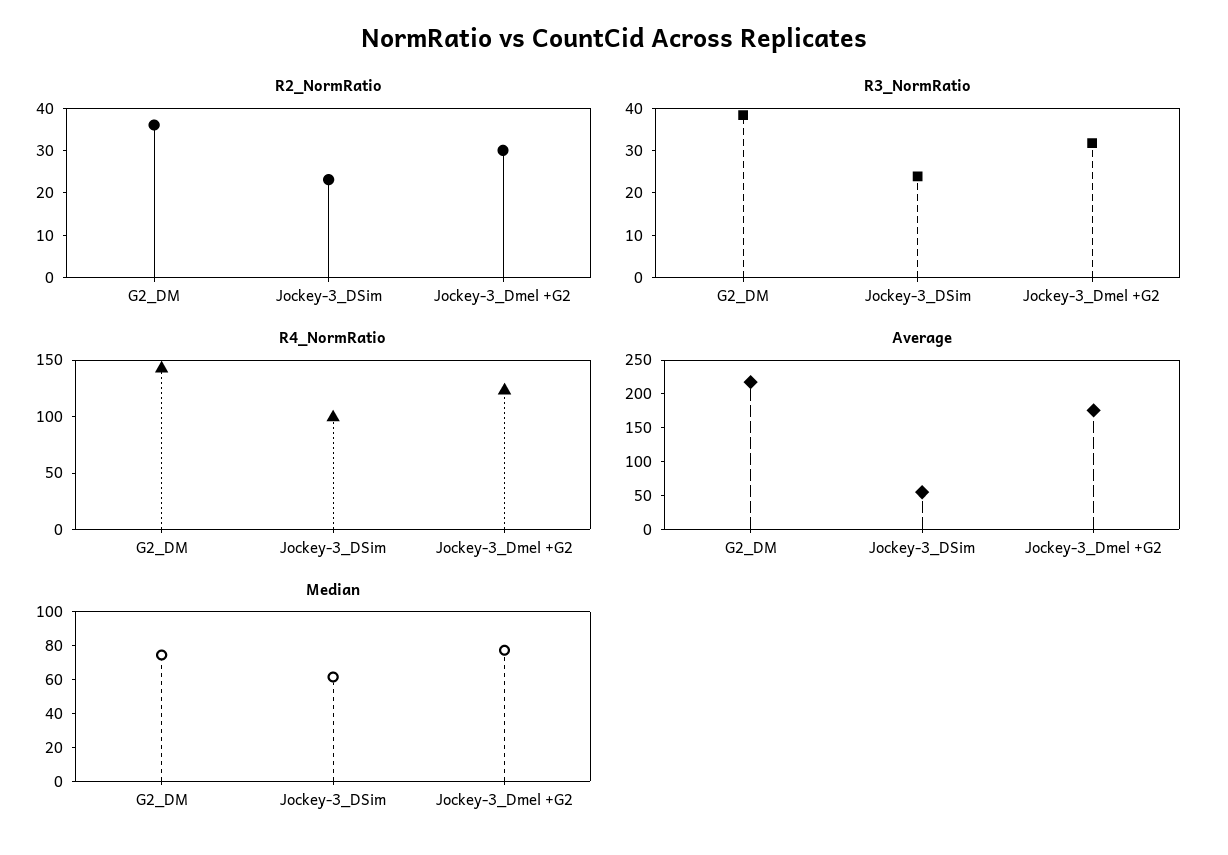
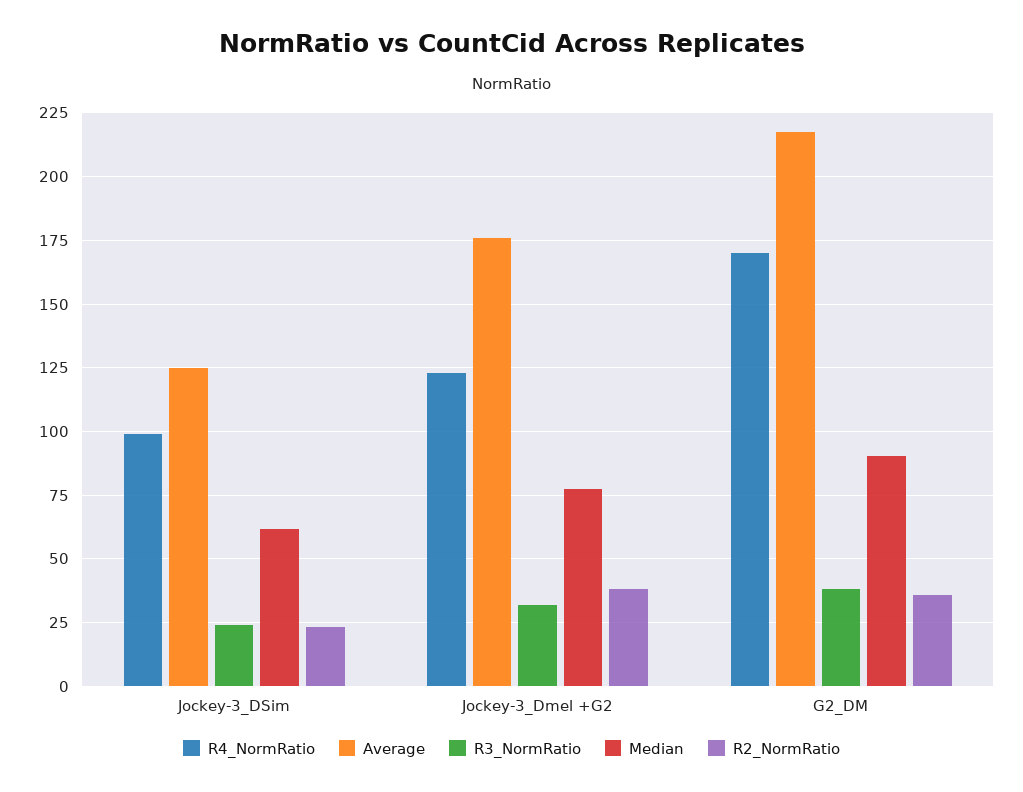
R2_NormRatio, Jockey-3_Dmel +G2: 30 -> 37.5
R4_NormRatio, G2_DM: 140 -> 170
Average, Jockey-3_DSim: 50 -> 125
Median, G2_DM: 75 -> 90

